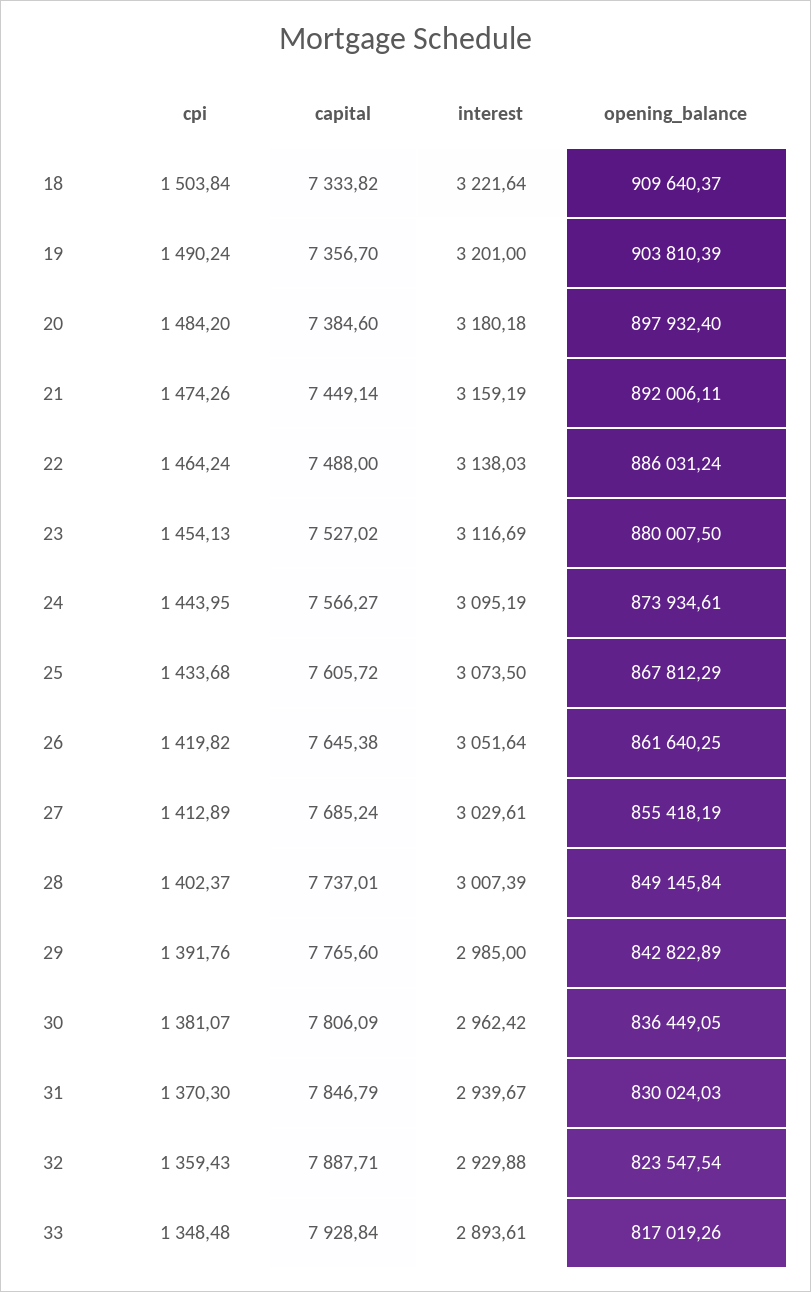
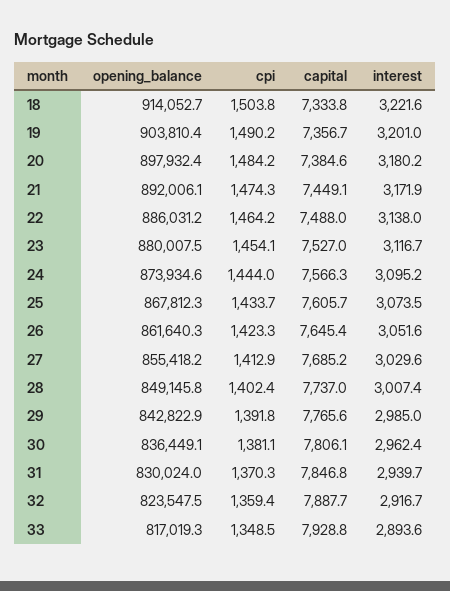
opening_balance, 18: 909640.37 -> 914052.7
interest, 21: 3159.19 -> 3171.9
cpi, 26: 1419.82 -> 1423.3
interest, 32: 2929.88 -> 2916.7

